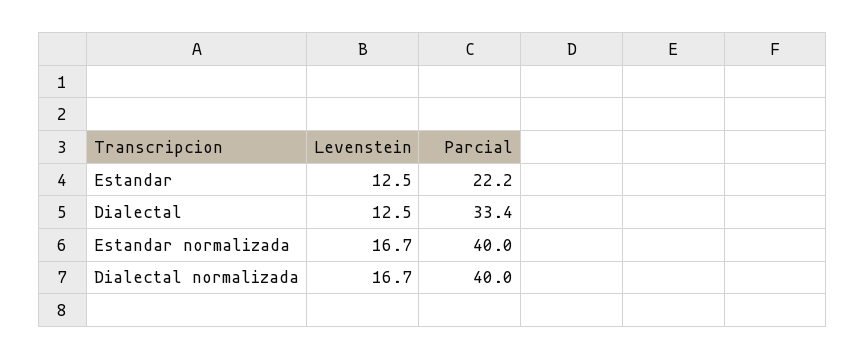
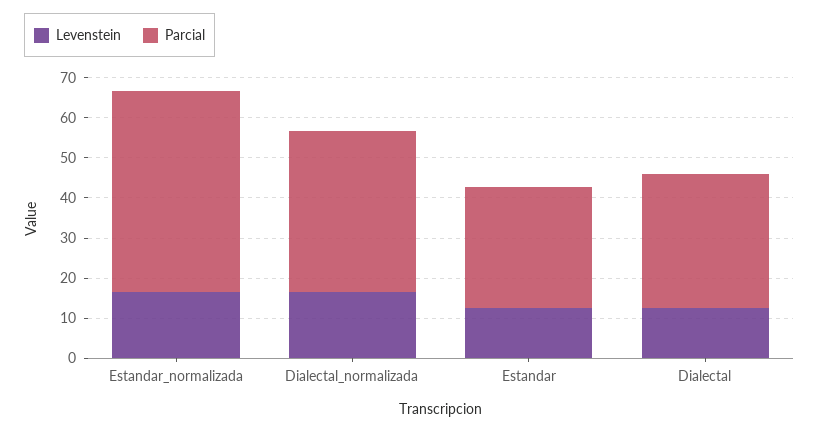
Parcial, Estandar: 22.2 -> 30
Parcial, Estandar normalizada: 40 -> 50

